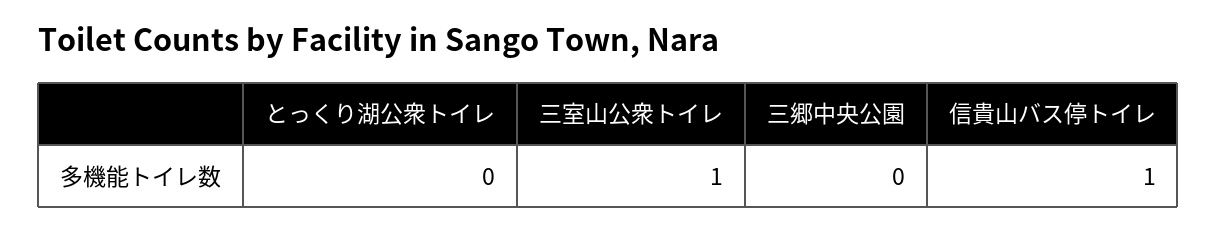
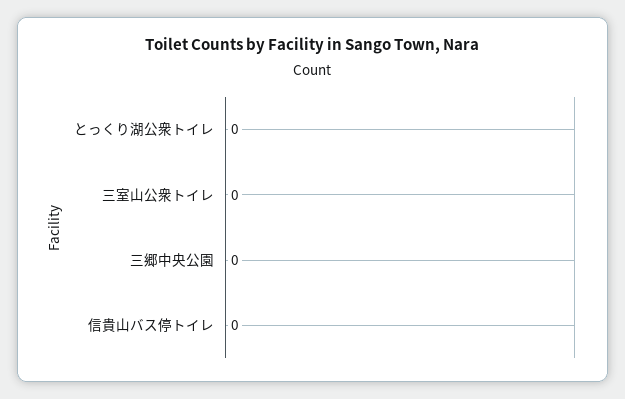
三室山公衆トイレ: 1 -> 0
信貴山バス停トイレ: 1 -> 0

